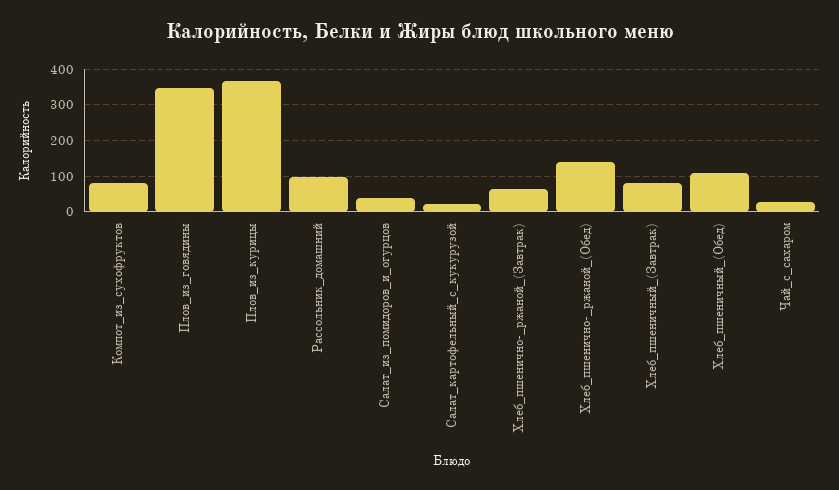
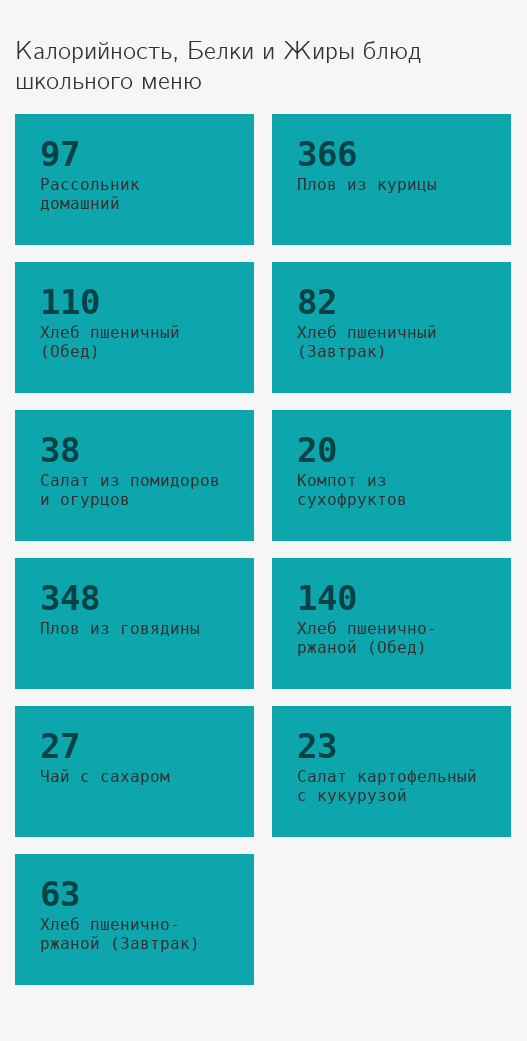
Компот_из_сухофруктов: 80 -> 20

